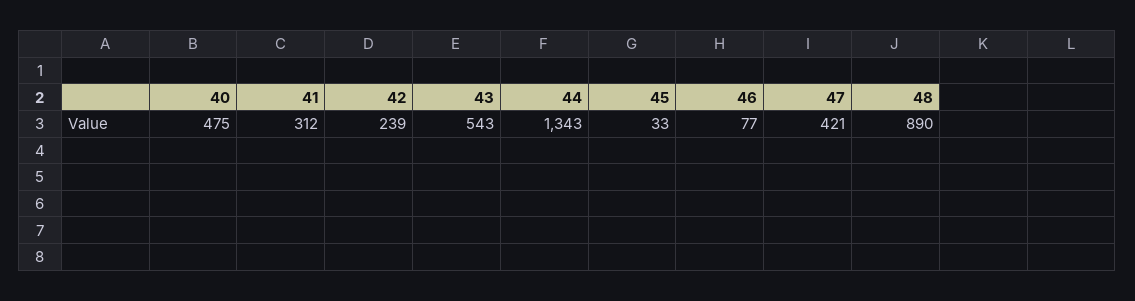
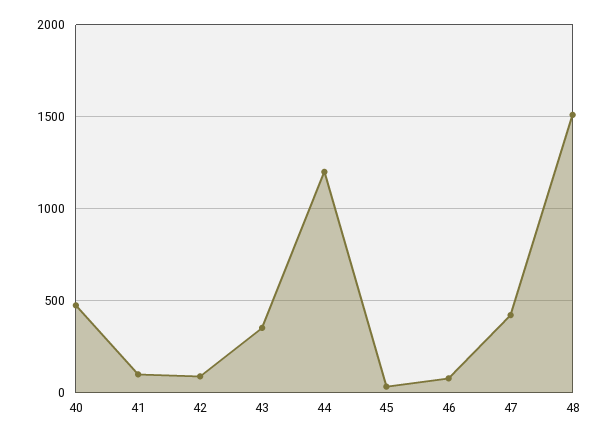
41: 312 -> 100
42: 239 -> 100
43: 543 -> 350
44: 1343 -> 1200
48: 890 -> 1500

